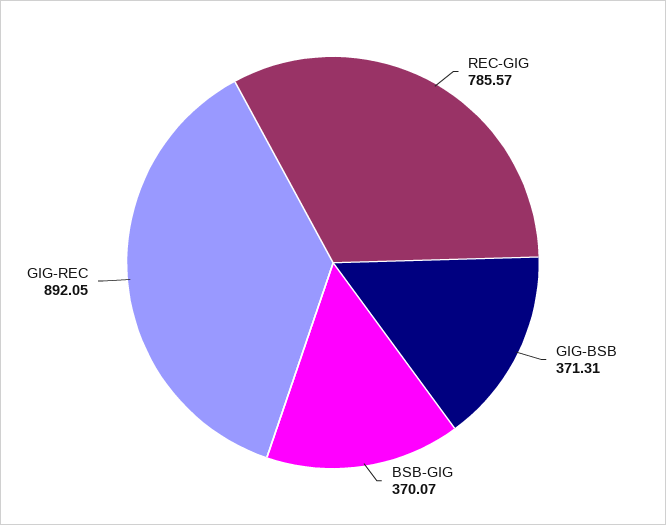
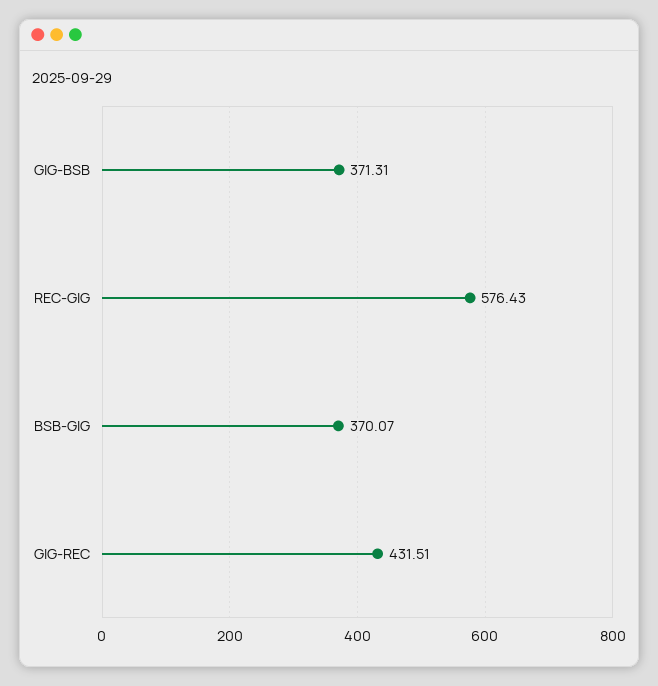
REC-GIG: 785.57 -> 576.43
GIG-REC: 892.05 -> 431.51

